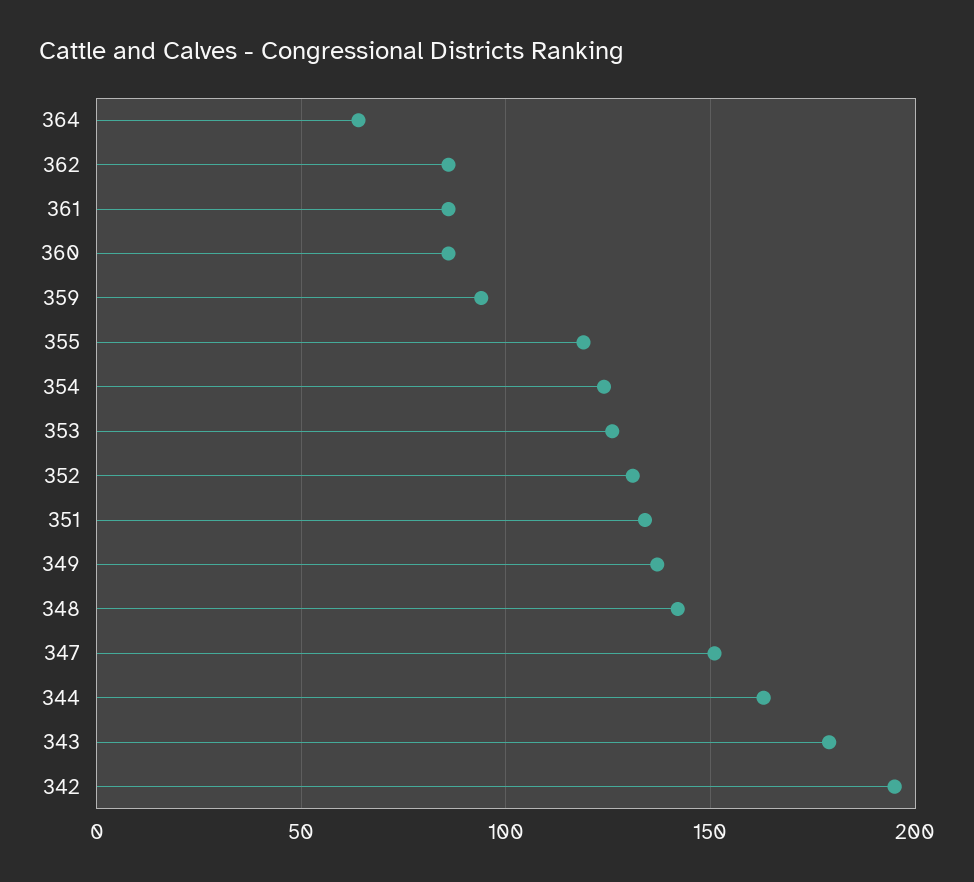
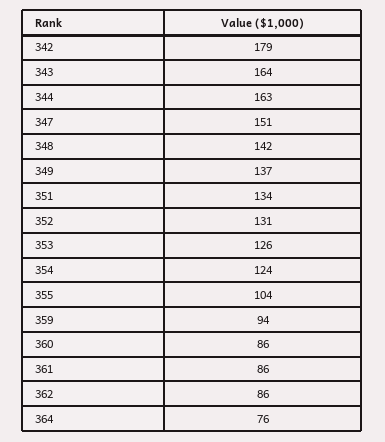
364: 65 -> 76
355: 120 -> 104
343: 180 -> 164
342: 195 -> 179

